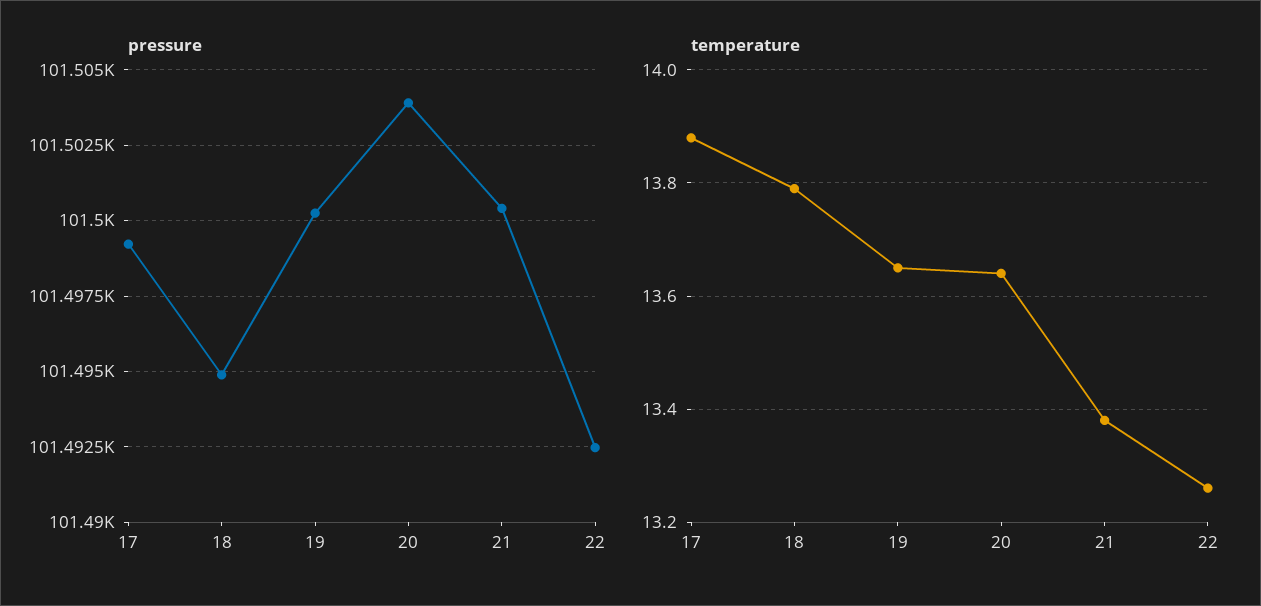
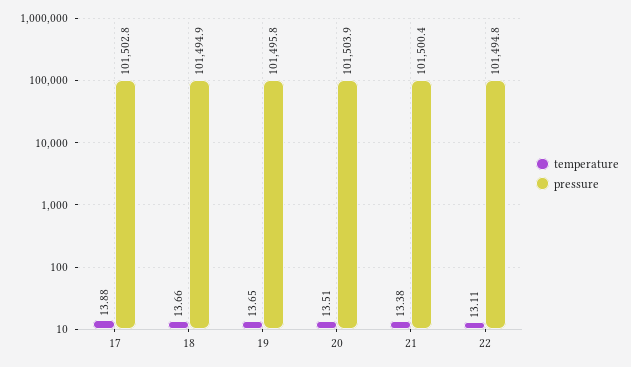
pressure, 17: 101499.25 -> 101502.8
pressure, 19: 101500.25 -> 101495.8
pressure, 22: 101492.5 -> 101494.8
temperature, 18: 13.8 -> 13.66
temperature, 20: 13.65 -> 13.51
temperature, 22: 13.25 -> 13.11

